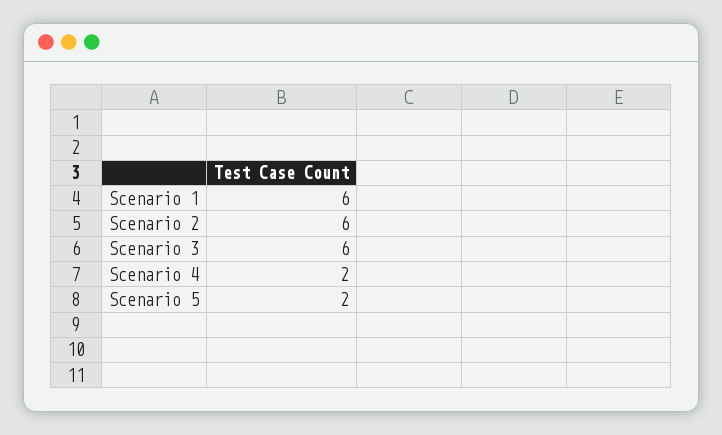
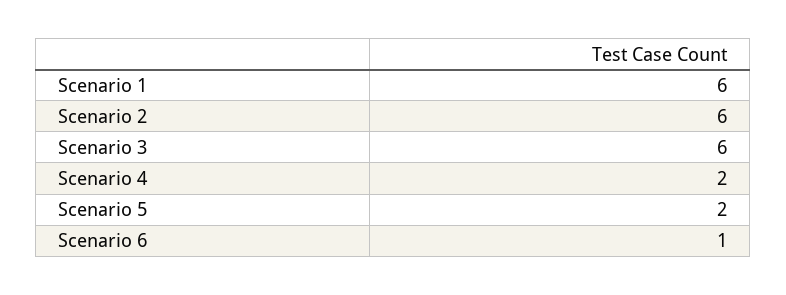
Scenario 6: none -> 1

